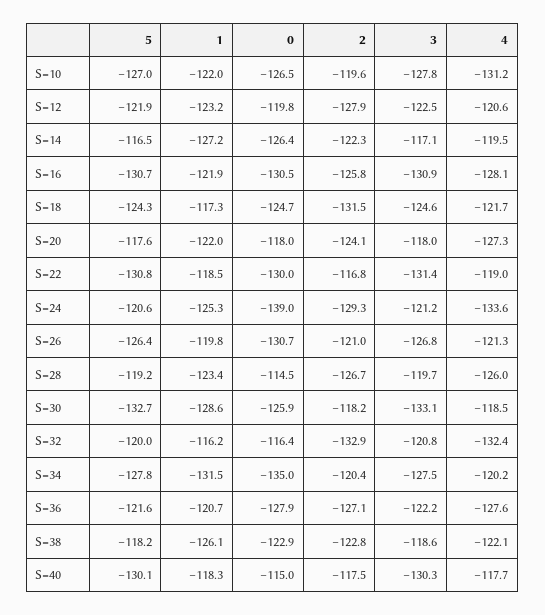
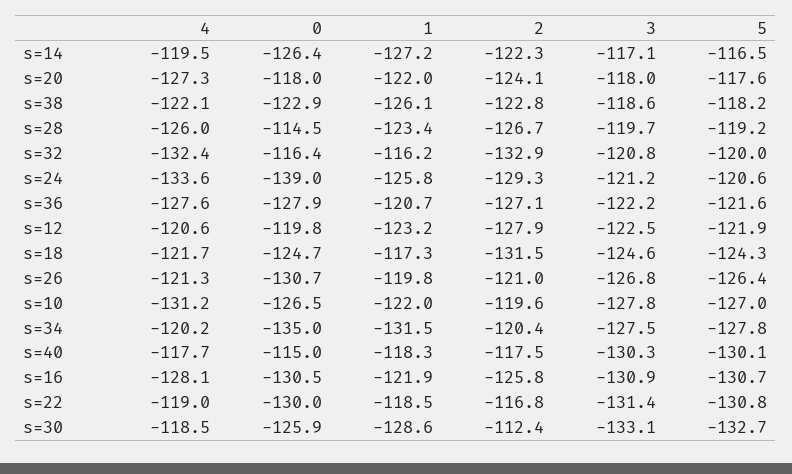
1, S=24: -125.3 -> -125.8
2, S=30: -118.2 -> -112.4

